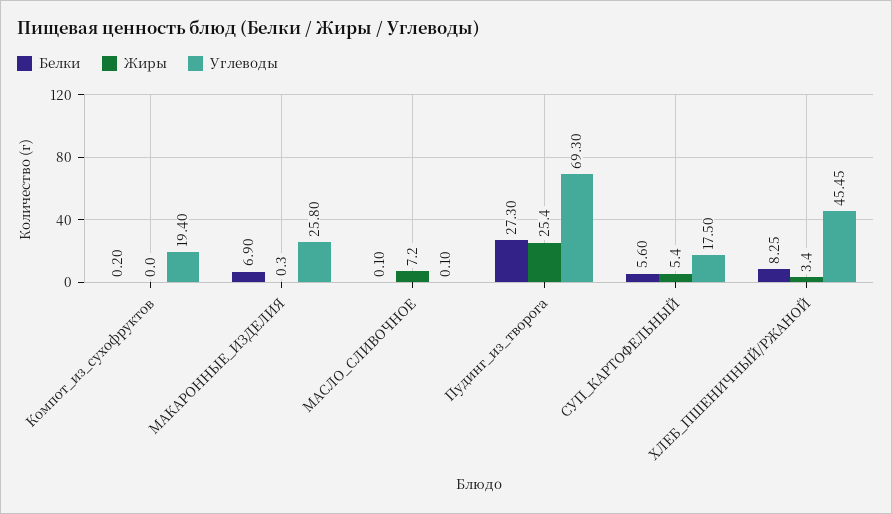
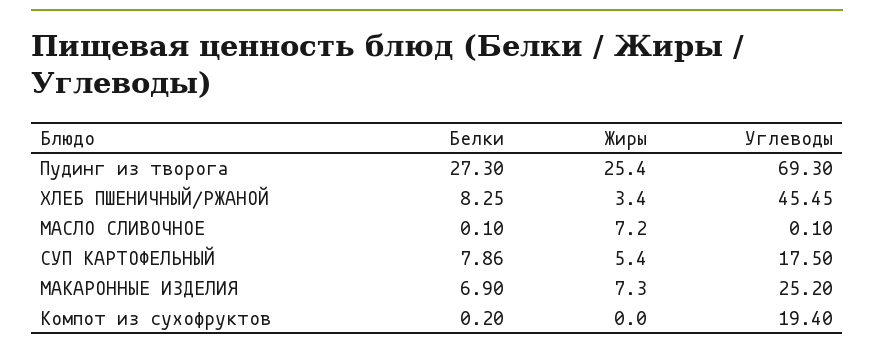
Жиры, МАКАРОННЫЕ_ИЗДЕЛИЯ: 0.3 -> 7.3
Углеводы, МАКАРОННЫЕ_ИЗДЕЛИЯ: 25.8 -> 25.2
Белки, СУП_КАРТОФЕЛЬНЫЙ: 5.6 -> 7.86

